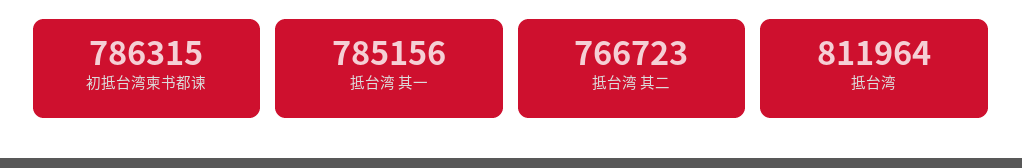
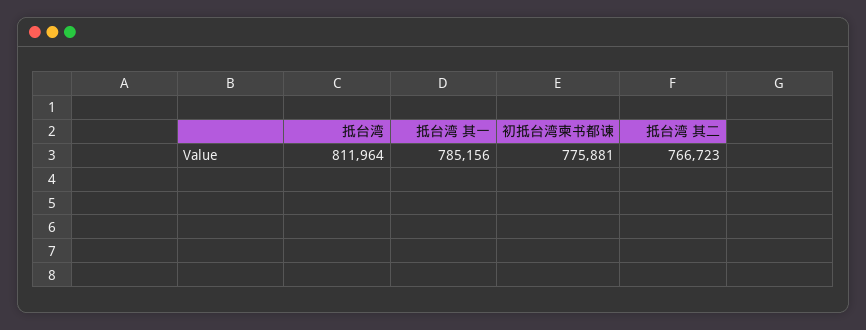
初抵台湾柬书都谏: 786315 -> 775881

